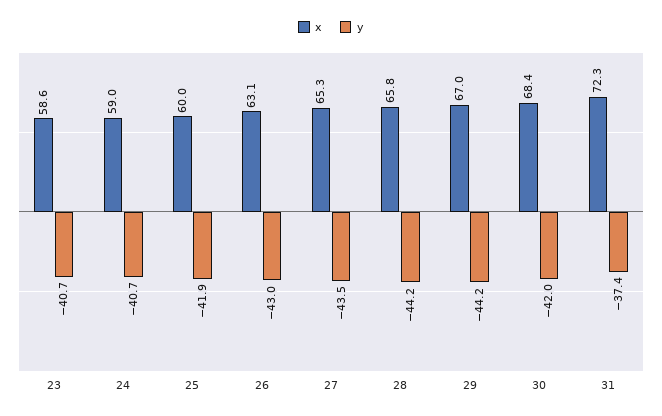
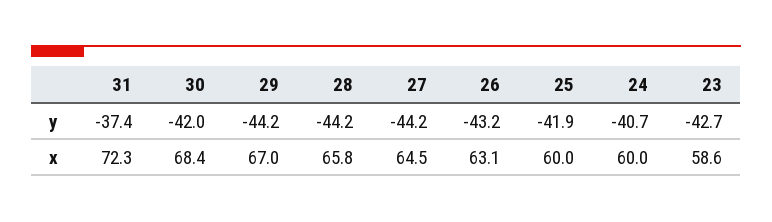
y, 23: -40.7 -> -42.7
x, 24: 59 -> 60
y, 26: -43 -> -43.2
x, 27: 65.3 -> 64.5
y, 27: -43.5 -> -44.2

